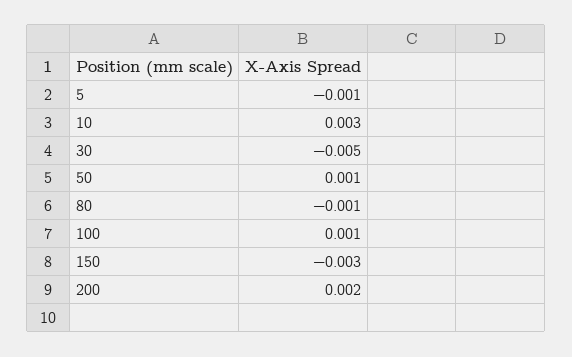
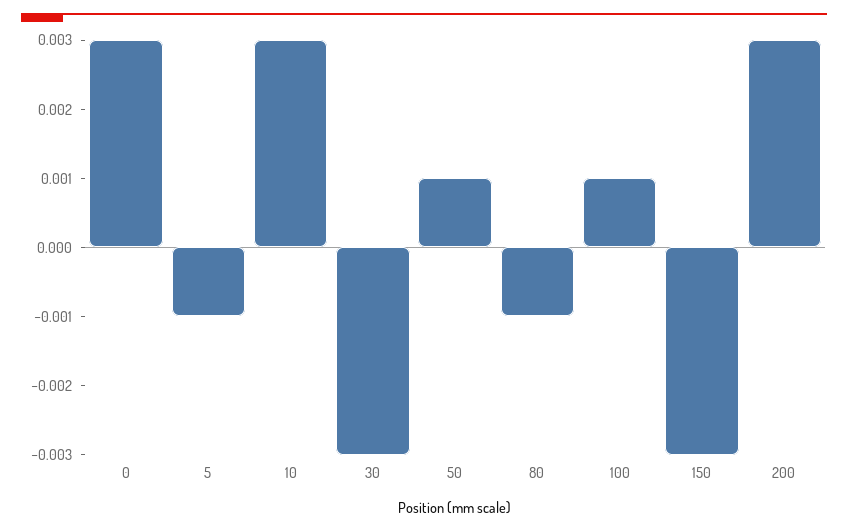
30: -0.005 -> -0.003
200: 0.002 -> 0.003
0: none -> 0.003

